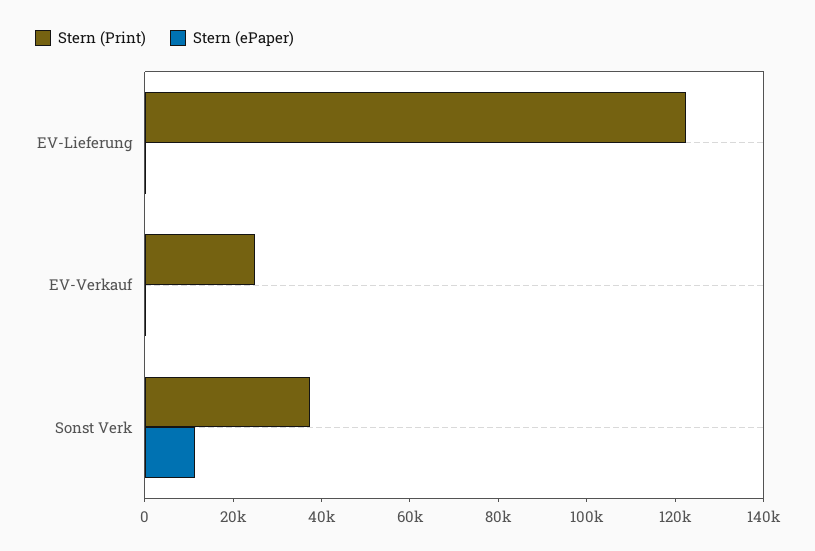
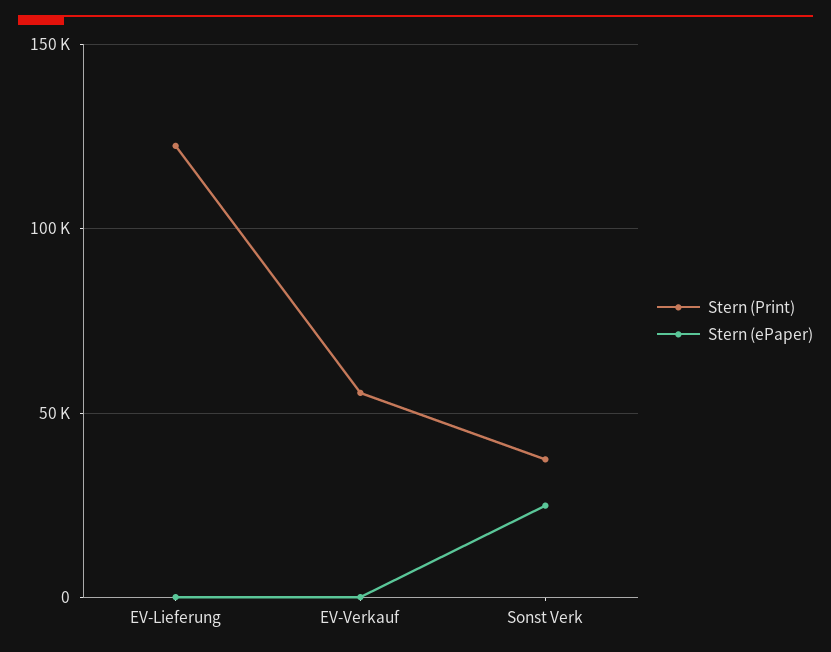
Stern (Print), EV-Verkauf: 25000 -> 55000
Stern (ePaper), Sonst Verk: 10000 -> 25000

